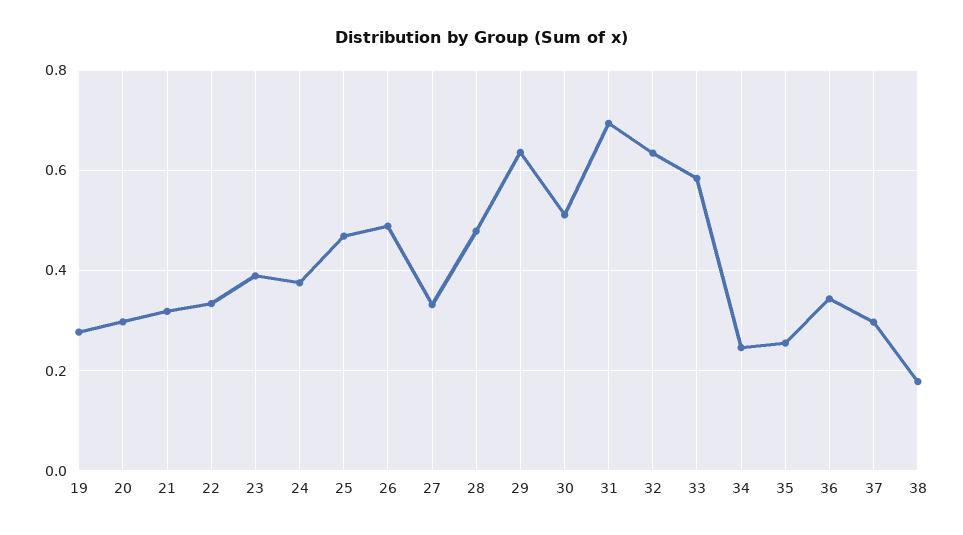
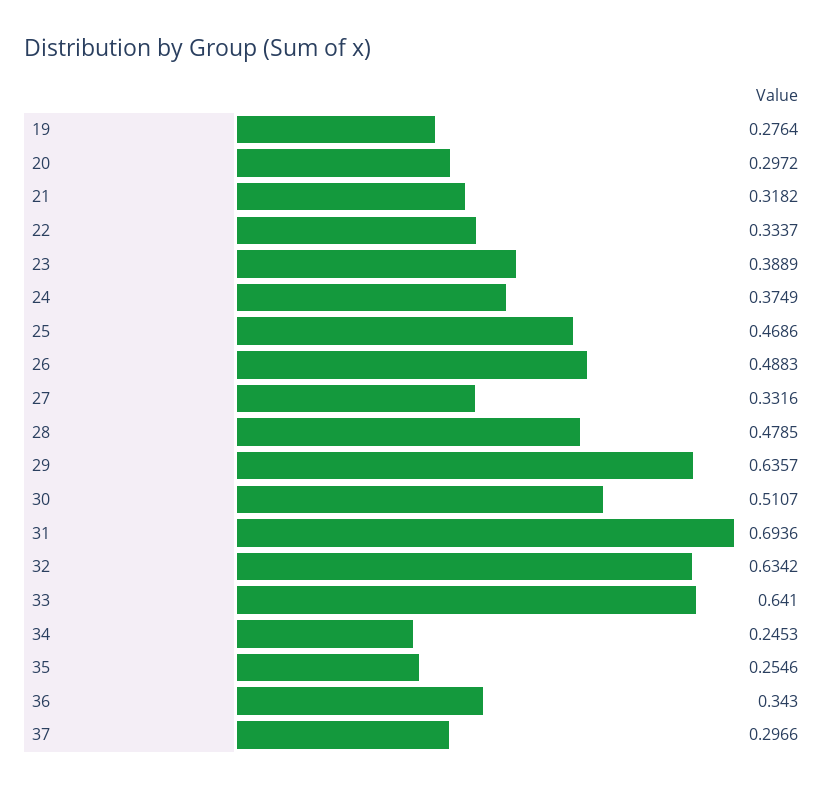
33: 0.58 -> 0.641
38: 0.18 -> none

